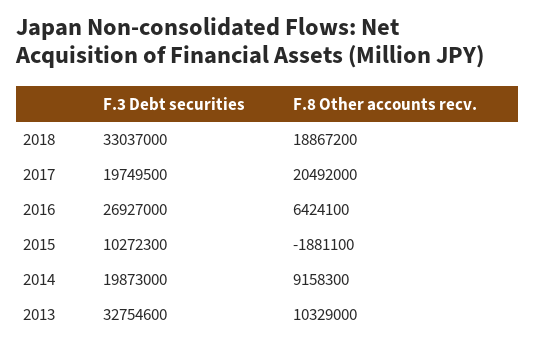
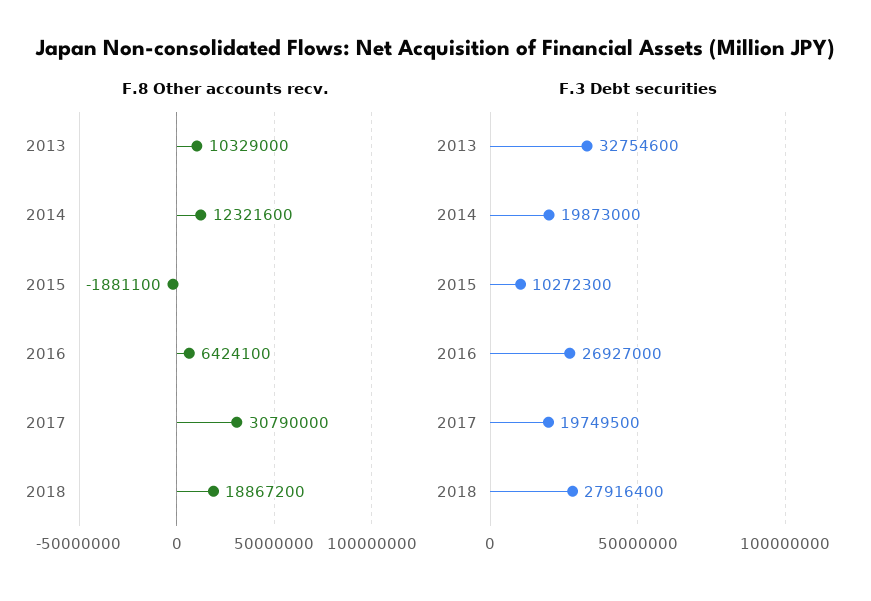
F.3 Debt securities, 2018: 33037000 -> 27916400
F.8 Other accounts recv., 2017: 20492000 -> 30790000
F.8 Other accounts recv., 2014: 9158300 -> 12321600

